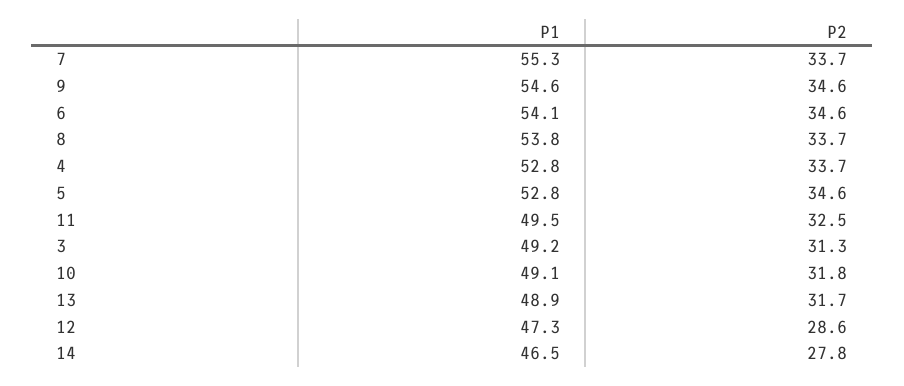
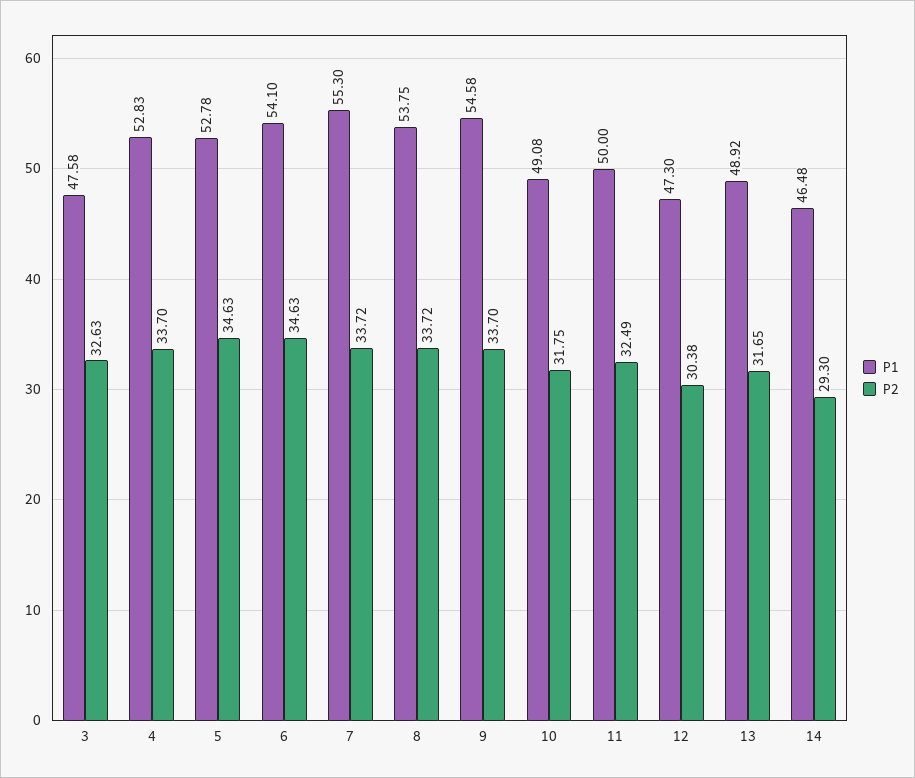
P2, 9: 34.6 -> 33.7
P1, 11: 49.5 -> 50
P1, 3: 49.2 -> 47.58
P2, 3: 31.3 -> 32.63
P2, 12: 28.6 -> 30.38
P2, 14: 27.8 -> 29.3

